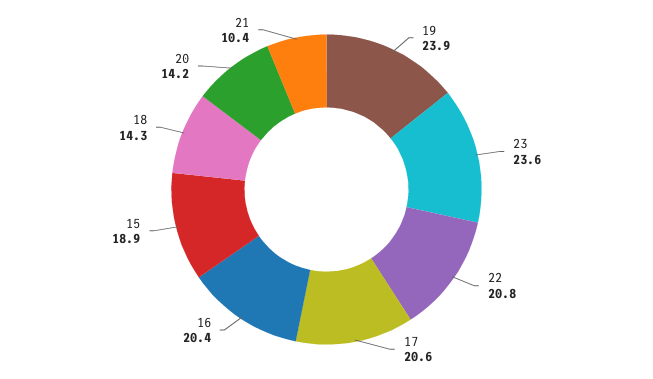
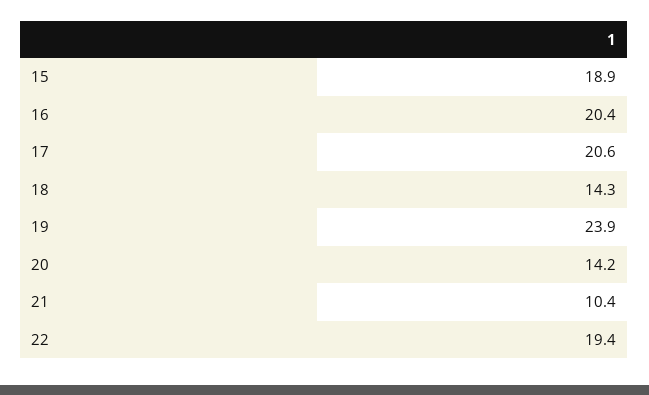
23: 23.6 -> none
22: 20.8 -> 19.4

